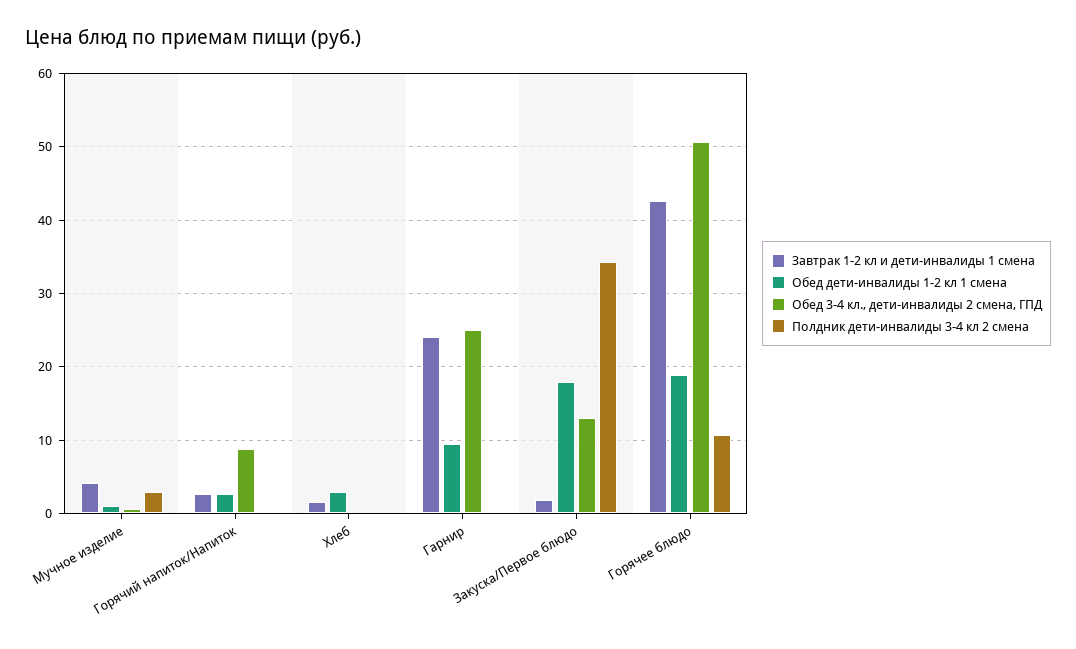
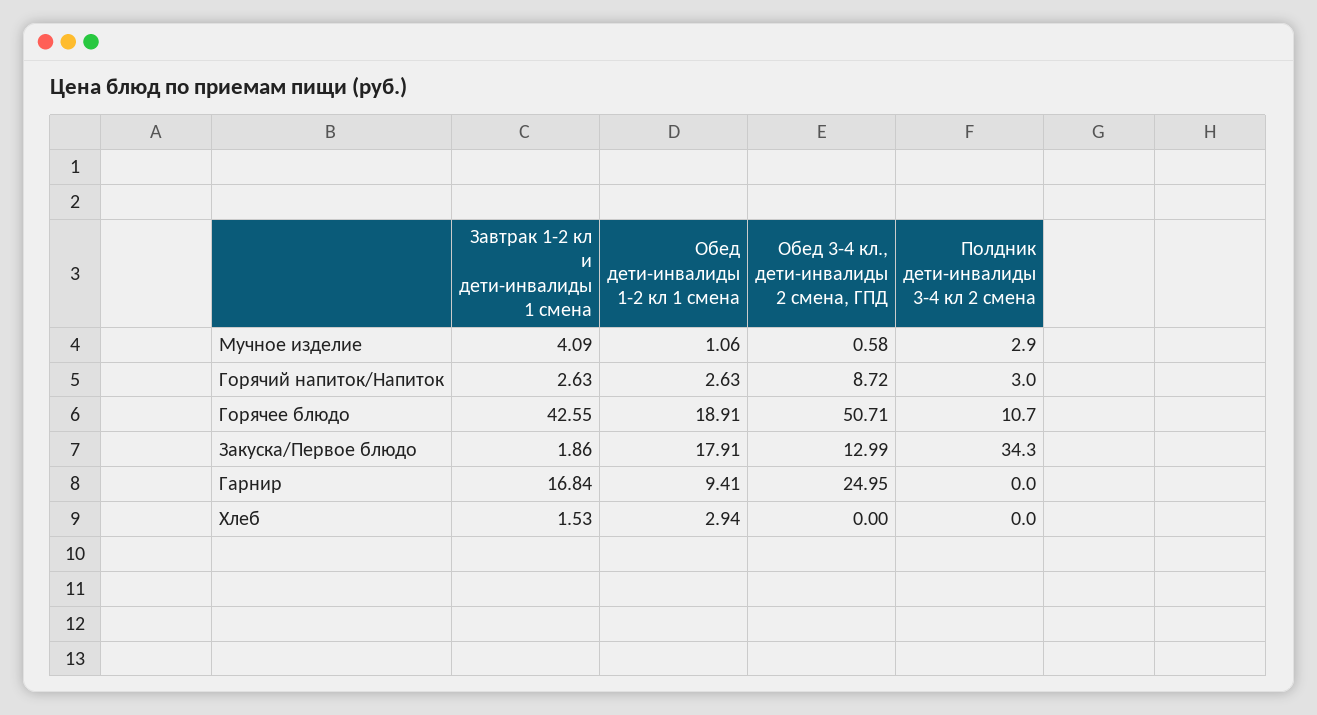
Полдник дети-инвалиды 3-4 кл 2 смена, Горячий напиток/Напиток: 0 -> 3
Завтрак 1-2 кл и дети-инвалиды 1 смена, Гарнир: 24 -> 16.84

